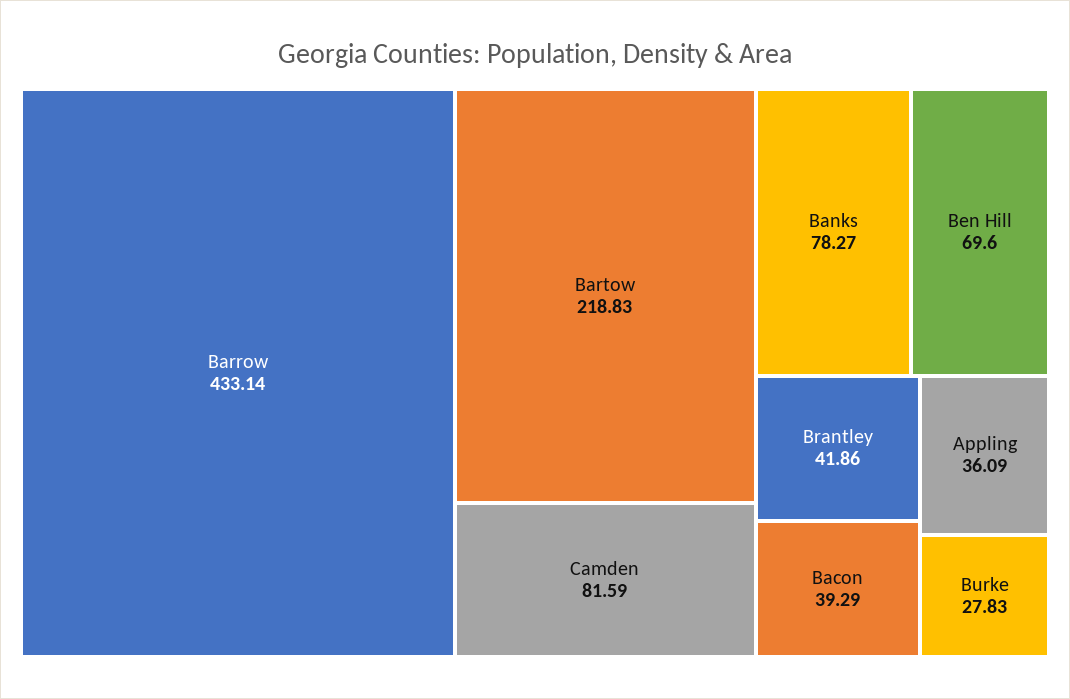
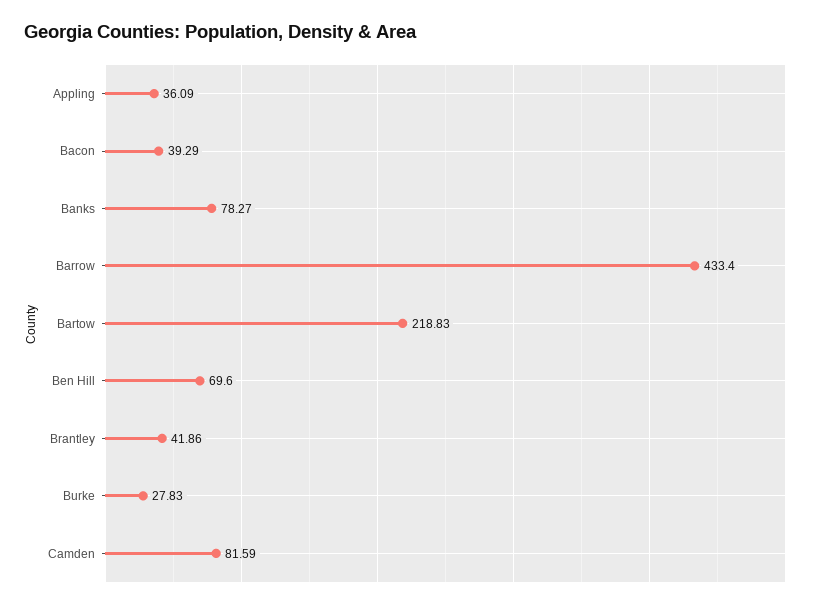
Barrow: 433.14 -> 433.4

